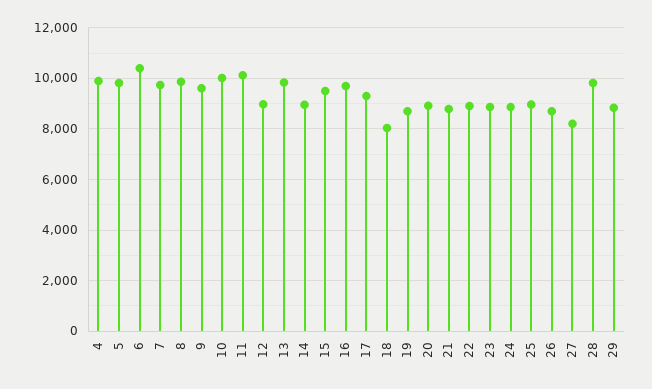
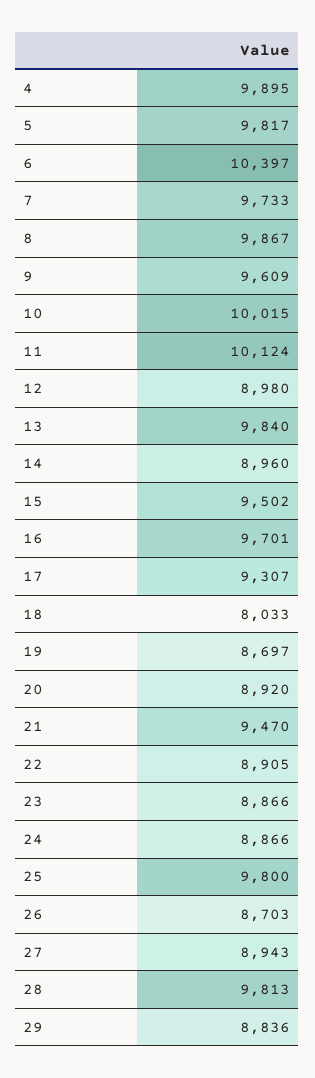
21: 8750 -> 9470
25: 9000 -> 9800
27: 8250 -> 8943

